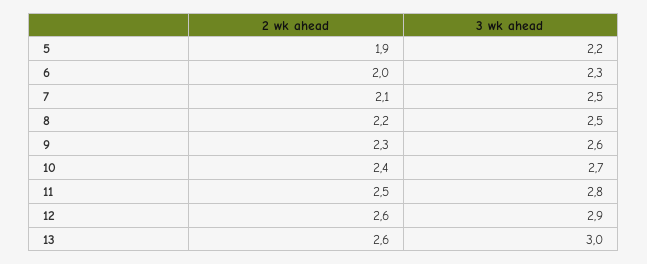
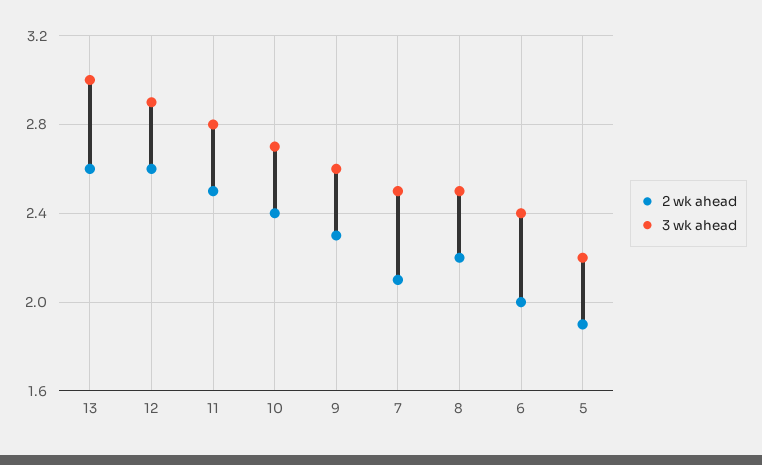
3 wk ahead, 6: 2.3 -> 2.4

